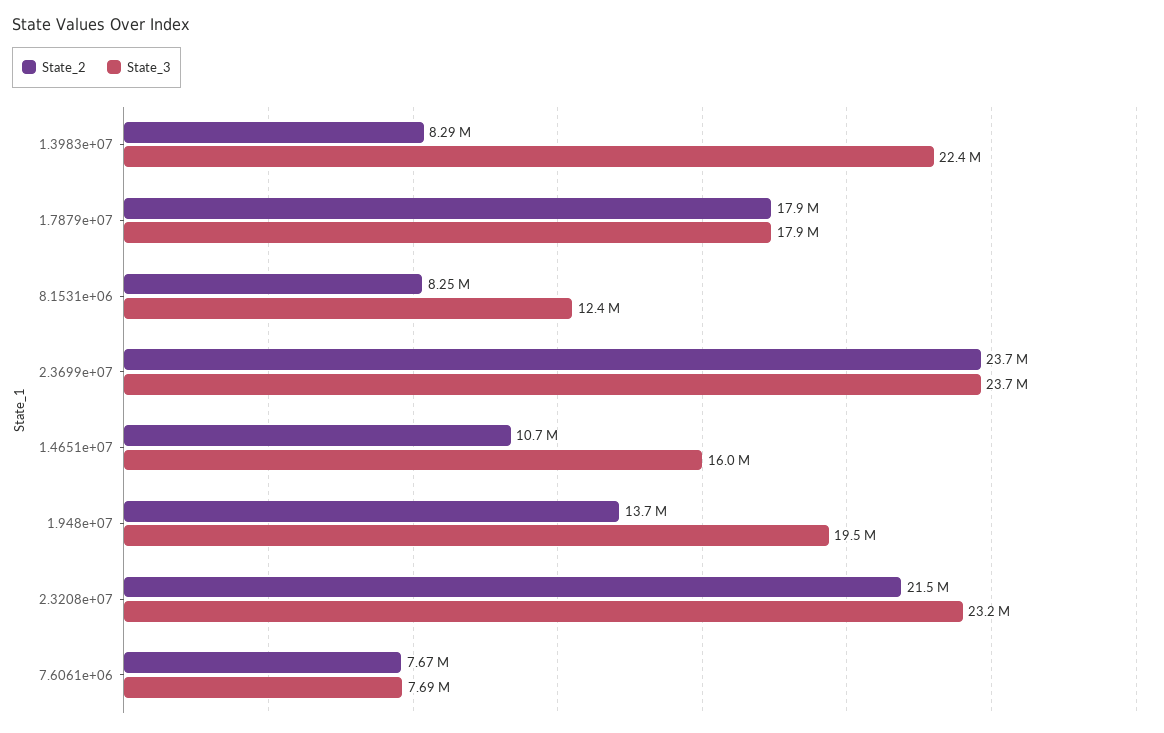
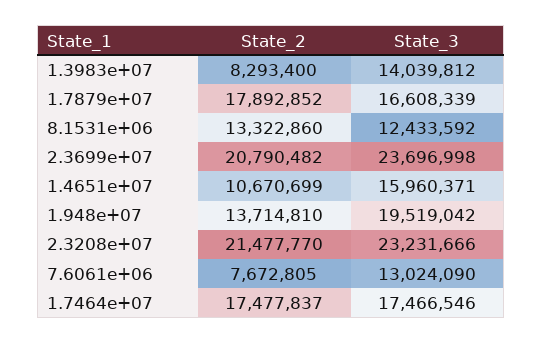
State_3, 1.3983e+07: 22400000 -> 14039812
State_3, 1.7879e+07: 17900000 -> 16608339
State_2, 8.1531e+06: 8250000 -> 13322860
State_2, 2.3699e+07: 23700000 -> 20790482
State_3, 7.6061e+06: 7690000 -> 13024090
State_2, 1.7464e+07: none -> 17477837
State_3, 1.7464e+07: none -> 17466546

